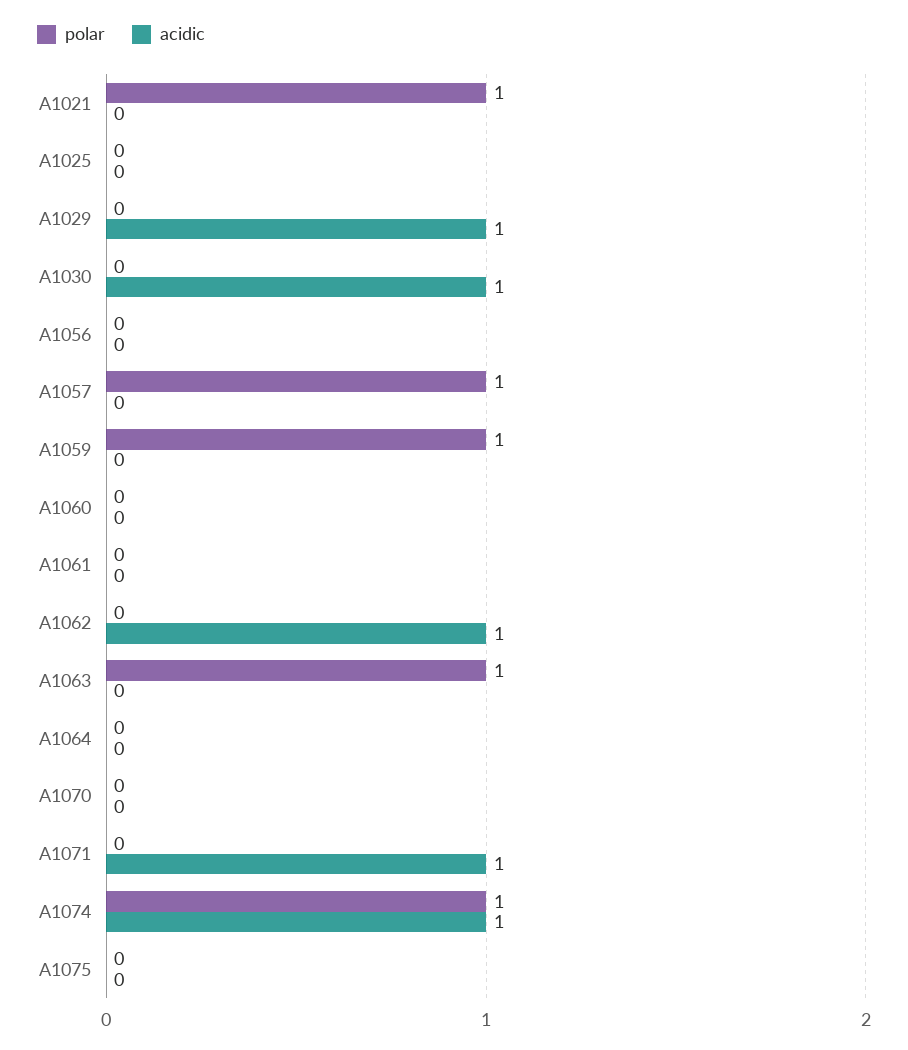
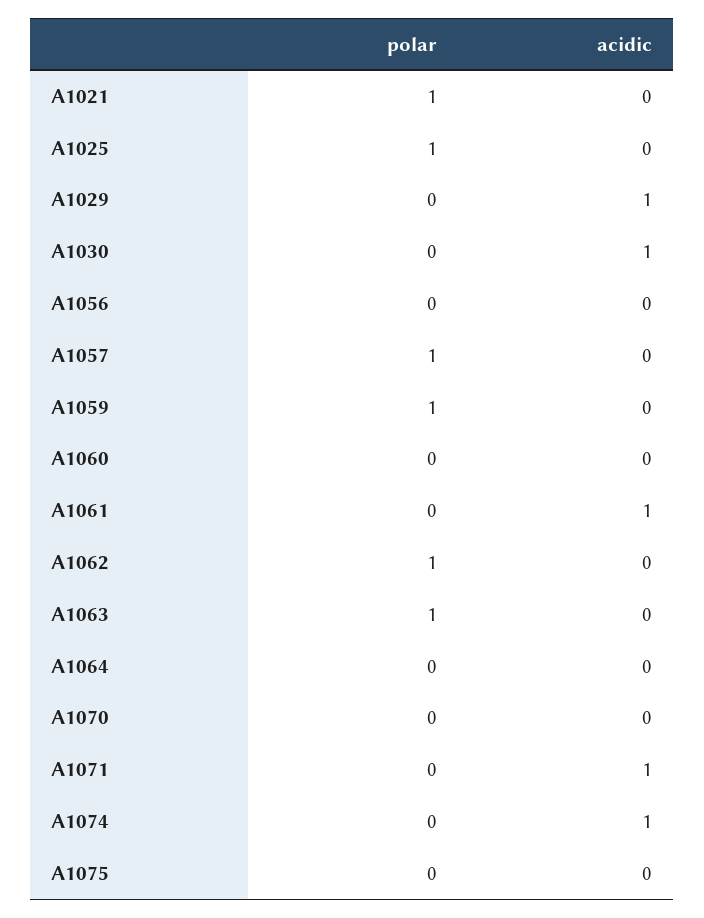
polar, A1025: 0 -> 1
acidic, A1061: 0 -> 1
polar, A1062: 0 -> 1
acidic, A1062: 1 -> 0
polar, A1074: 1 -> 0

